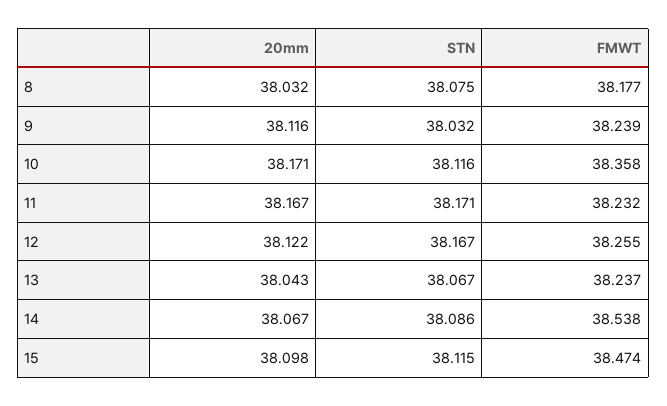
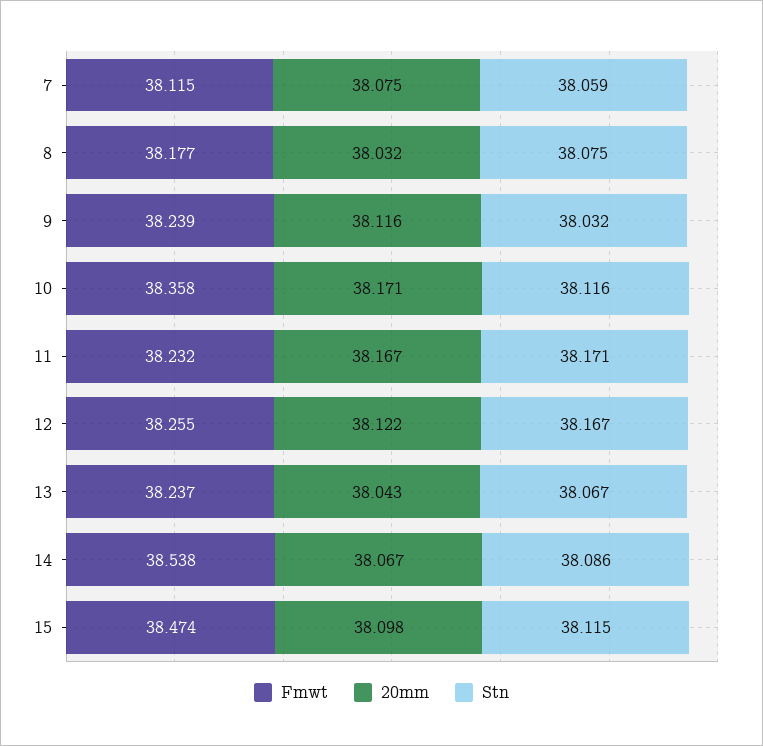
FMWT, 7: none -> 38.115
20mm, 7: none -> 38.075
STN, 7: none -> 38.059

